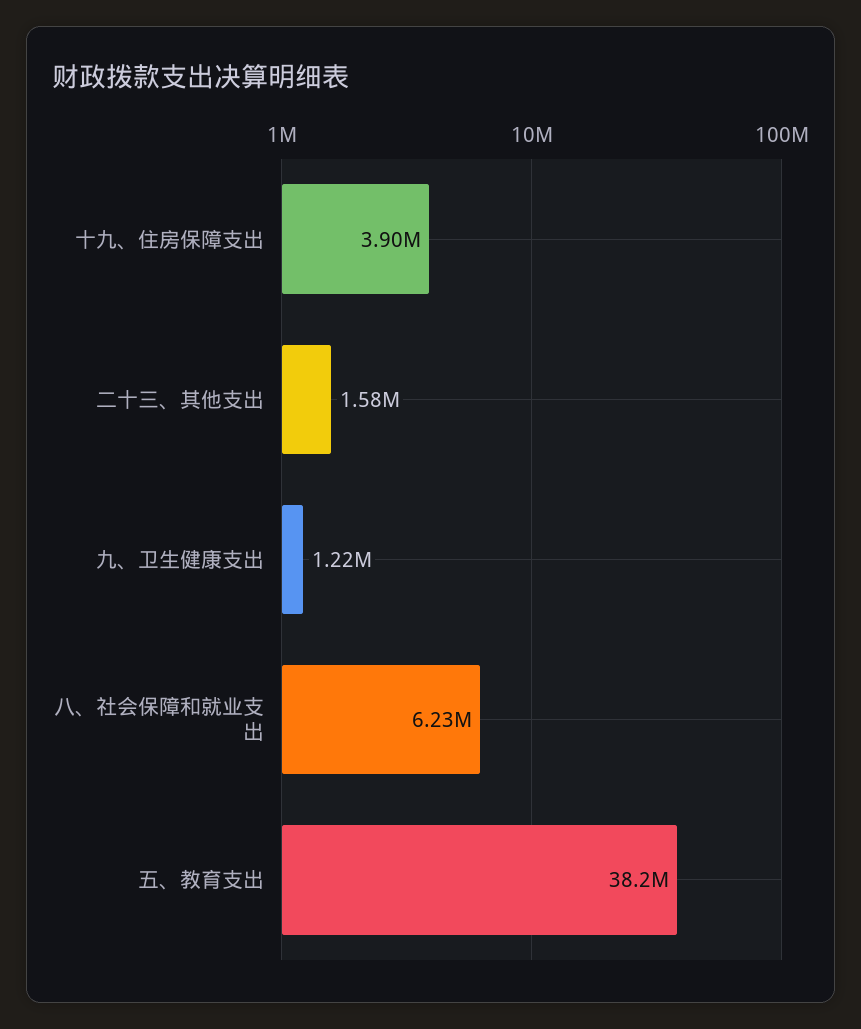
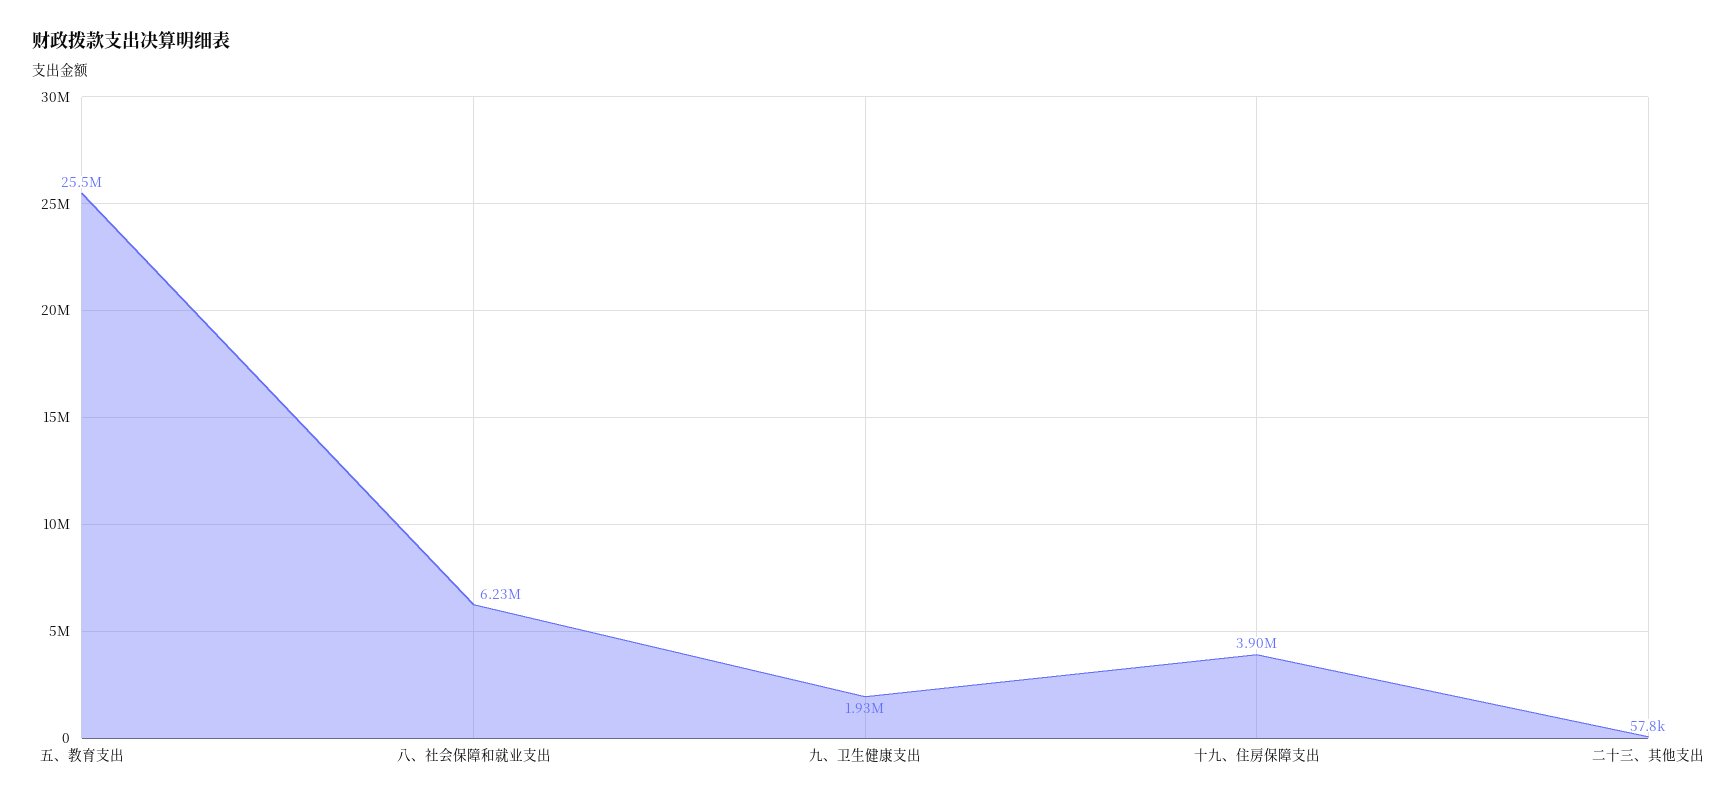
二十三、其他支出: 1580000 -> 57800
九、卫生健康支出: 1220000 -> 1930000
五、教育支出: 38200000 -> 25500000

